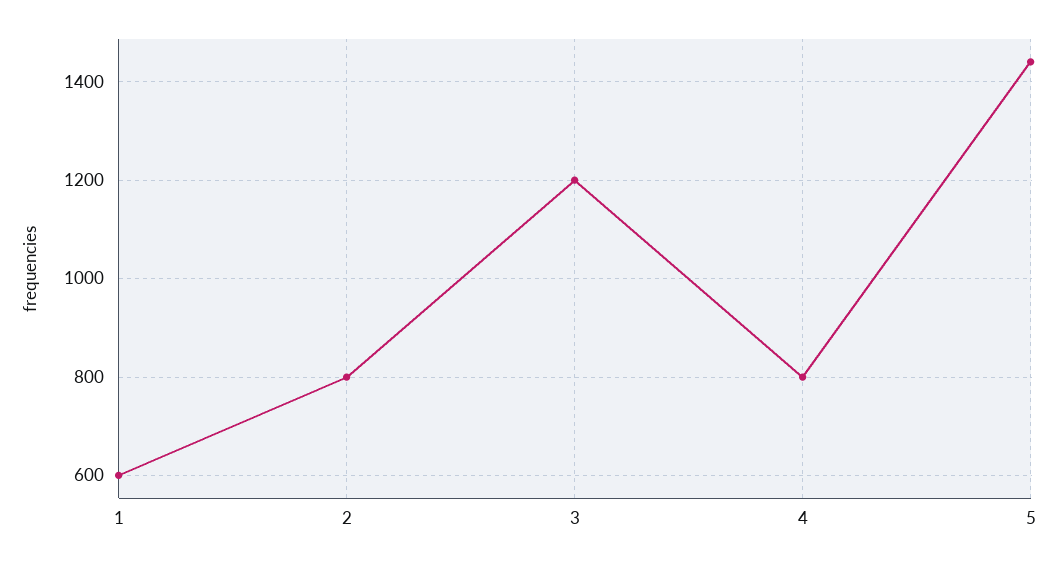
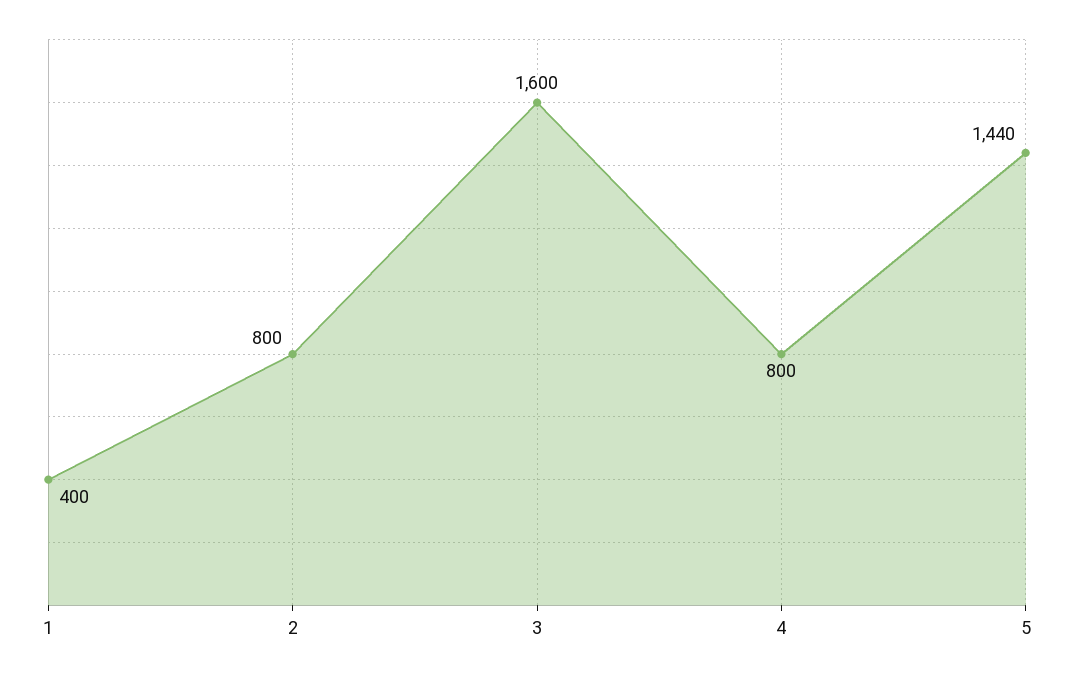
1: 600 -> 400
3: 1200 -> 1600

